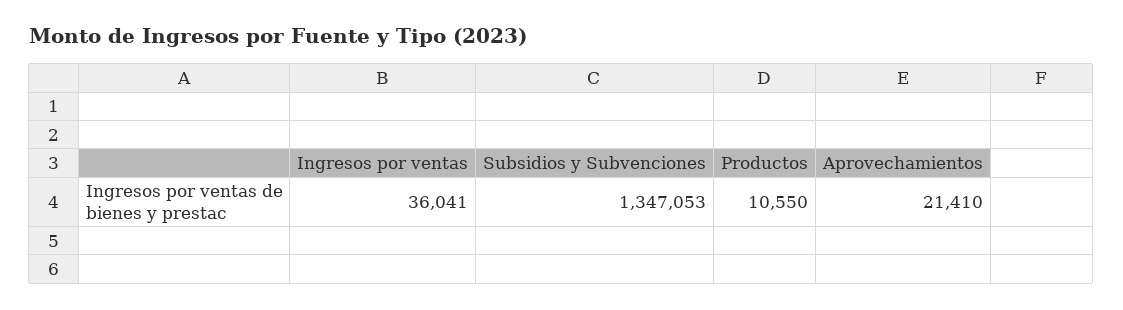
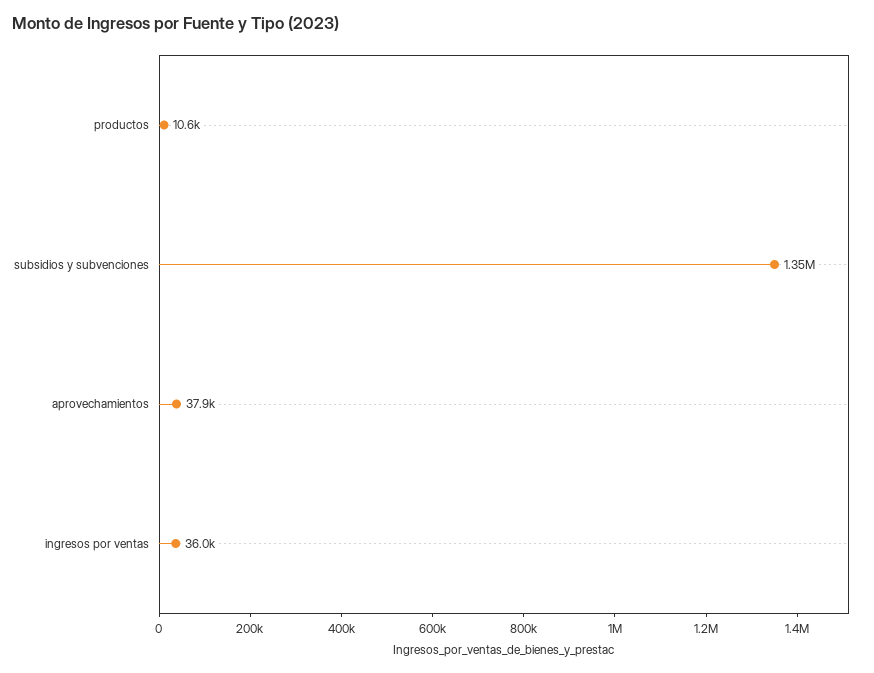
Aprovechamientos: 21410 -> 37900

